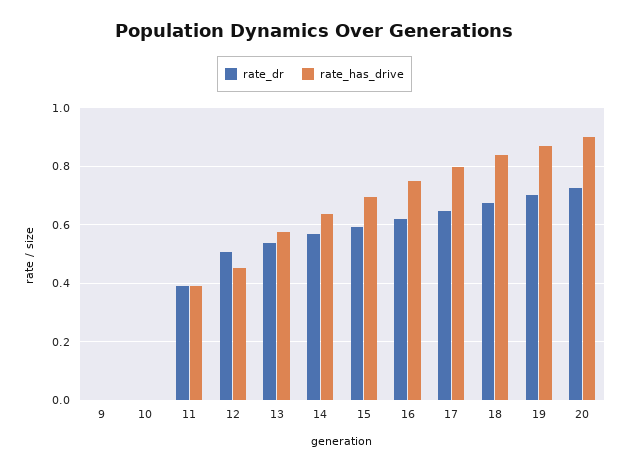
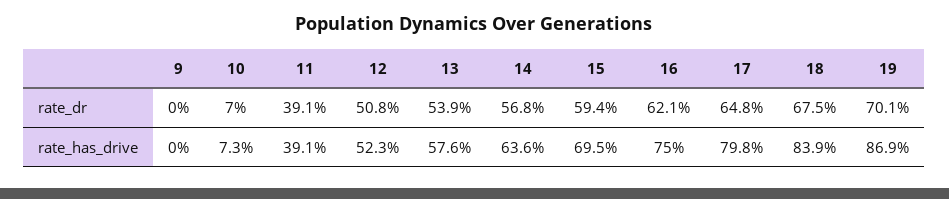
rate_dr, 10: 0 -> 0.07
rate_has_drive, 10: 0 -> 0.073
rate_has_drive, 12: 0.45 -> 0.523
rate_dr, 20: 0.725 -> none
rate_has_drive, 20: 0.9 -> none

